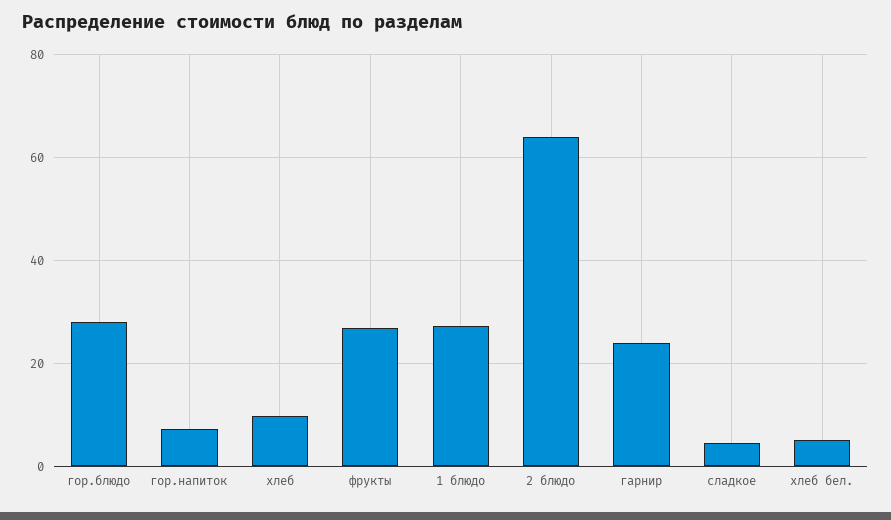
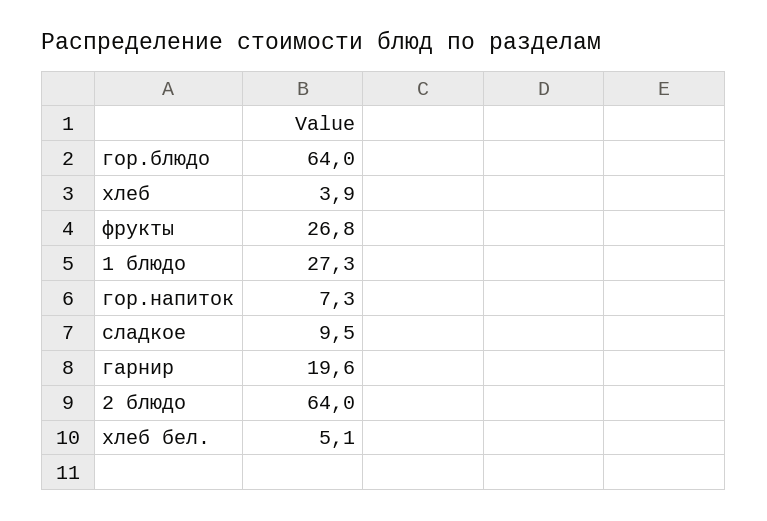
гор.блюдо: 28 -> 64
хлеб: 10 -> 3.9
гарнир: 24 -> 19.6
сладкое: 4 -> 9.5

